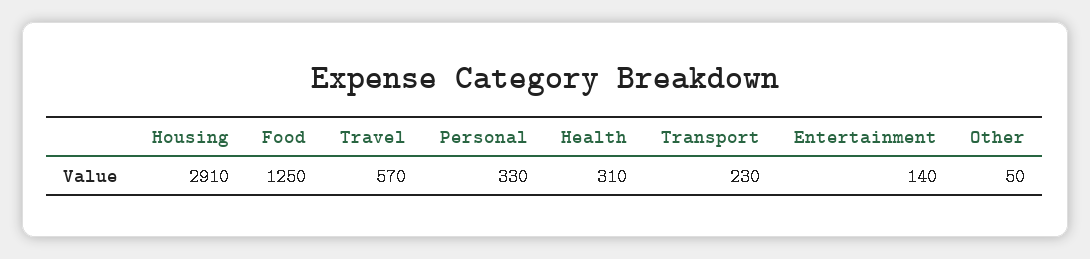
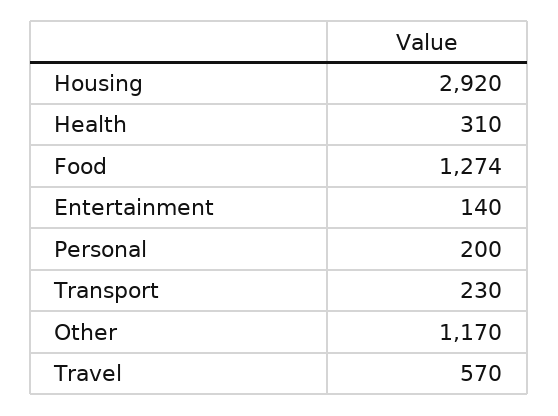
Housing: 2910 -> 2920
Food: 1250 -> 1274
Personal: 330 -> 200
Other: 50 -> 1170

